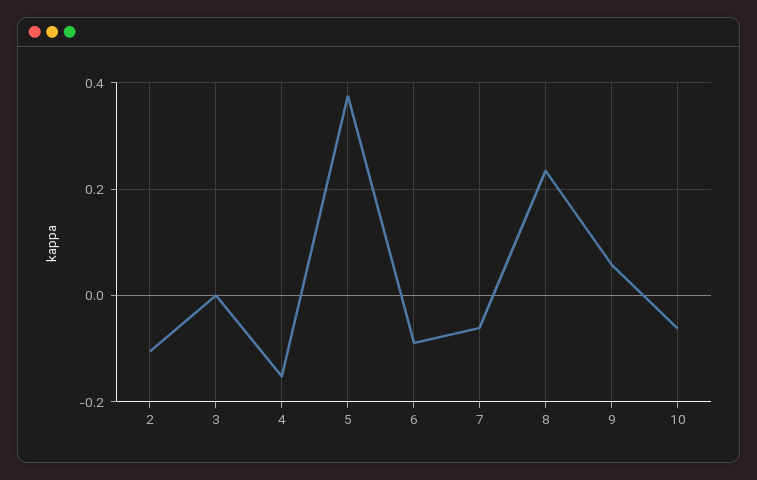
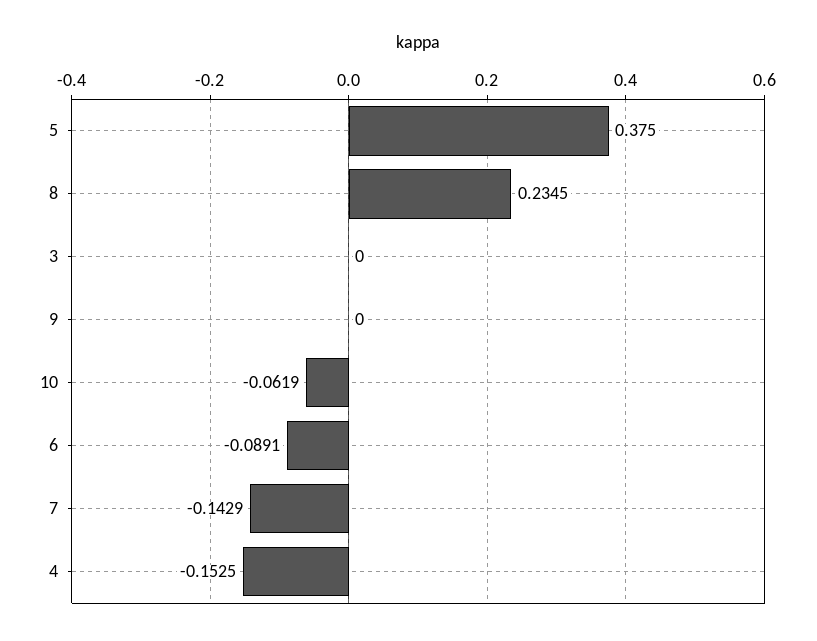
2: -0.1 -> none
7: -0.06 -> -0.1429
9: 0.06 -> 0

